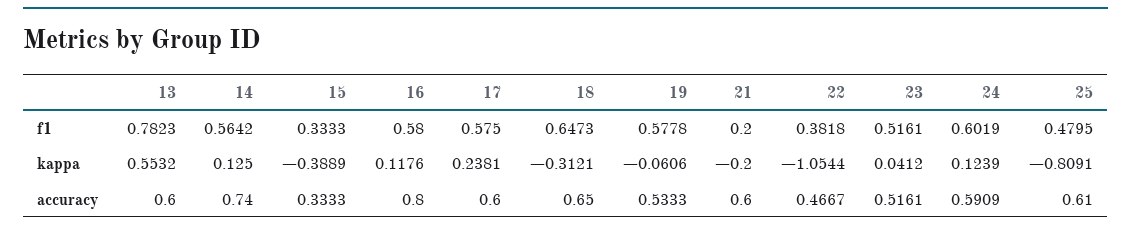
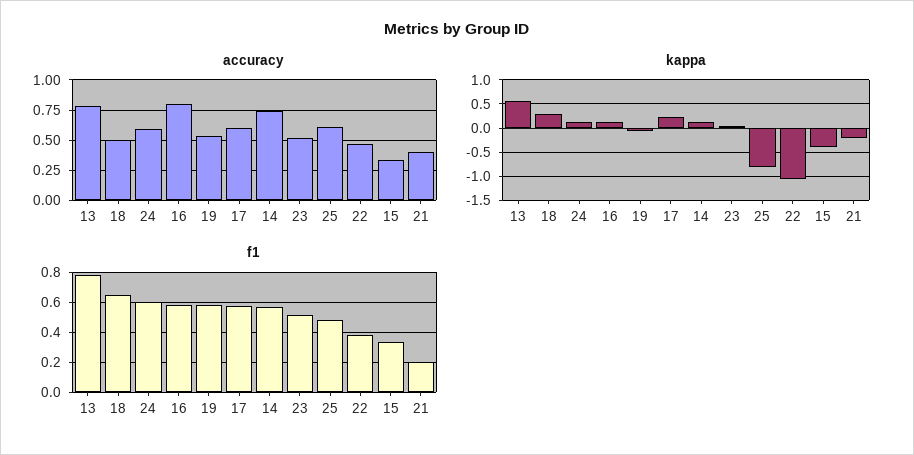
kappa, 18: -0.3121 -> 0.25
accuracy, 13: 0.6 -> 0.8
accuracy, 18: 0.65 -> 0.5
accuracy, 21: 0.6 -> 0.4

